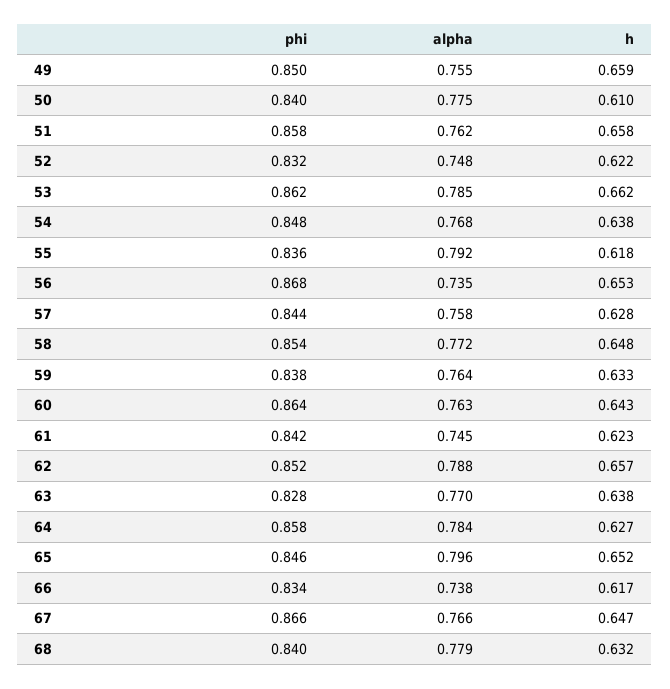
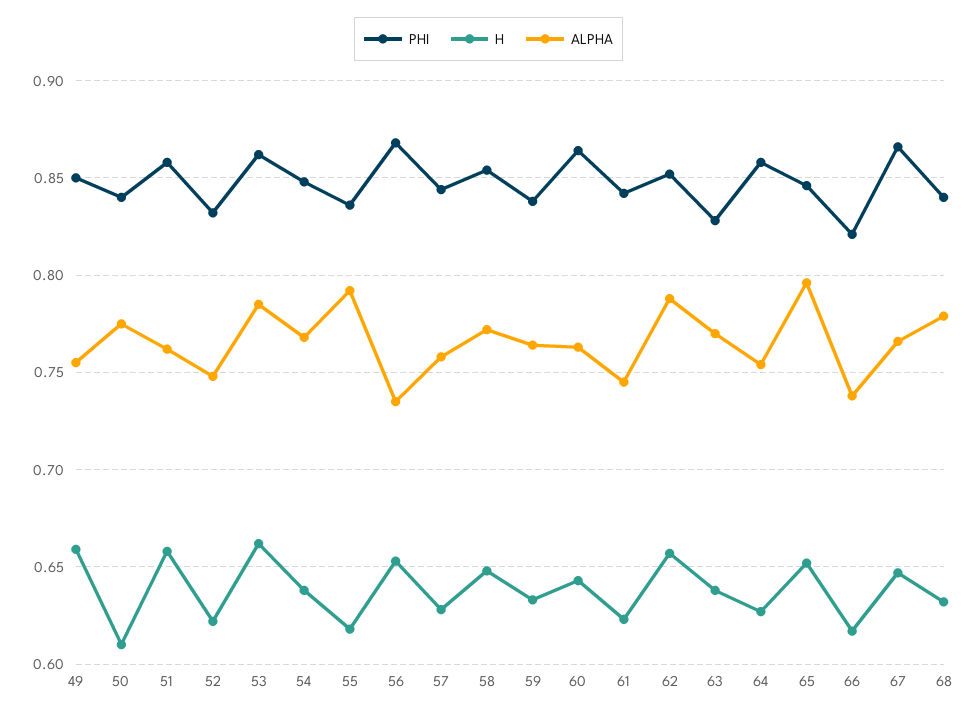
alpha, 64: 0.784 -> 0.755
phi, 66: 0.834 -> 0.82

